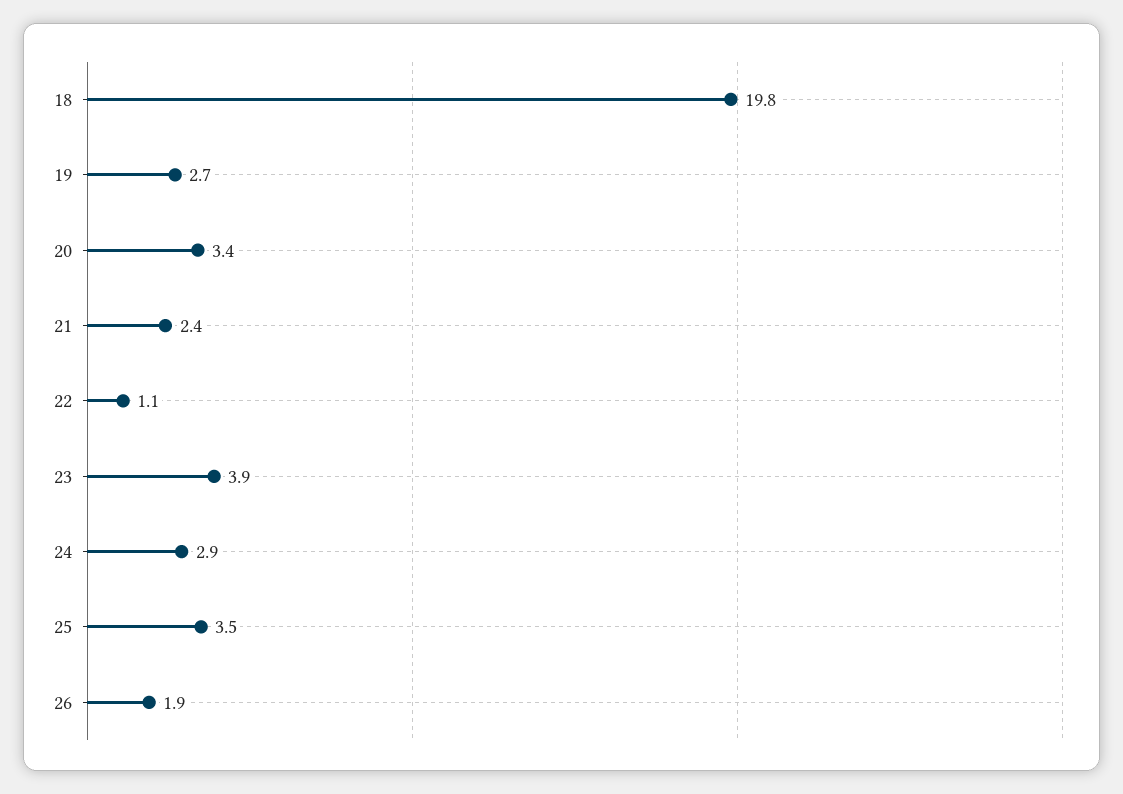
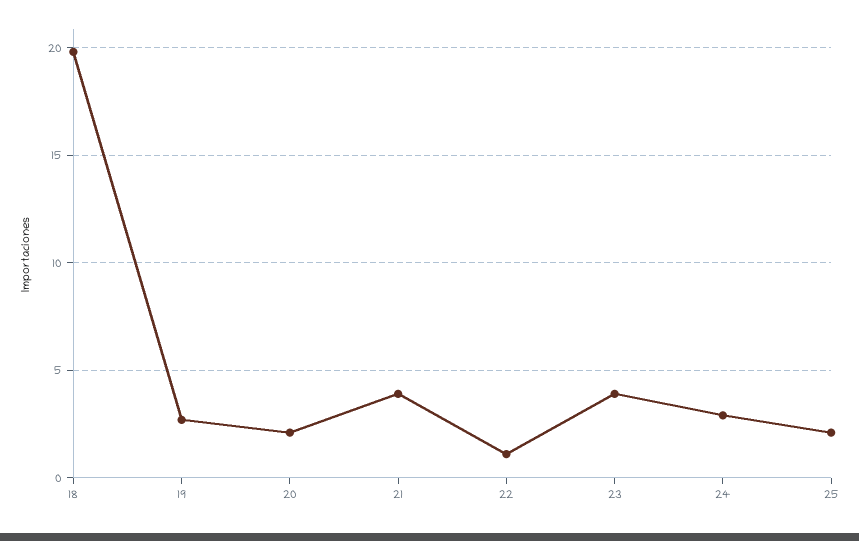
20: 3.4 -> 2
21: 2.4 -> 4
25: 3.5 -> 2
26: 1.9 -> none

